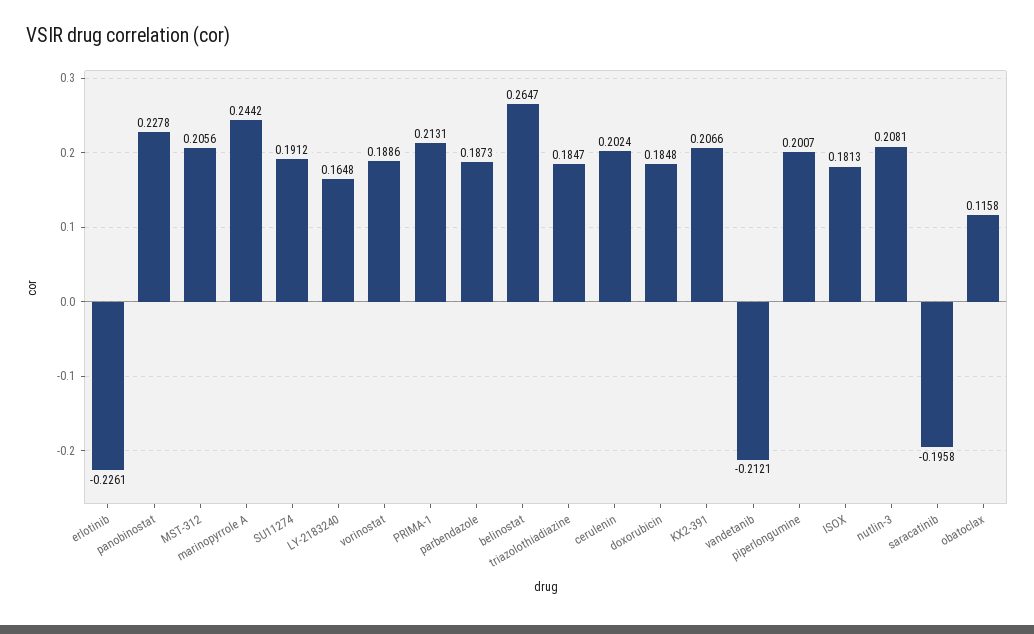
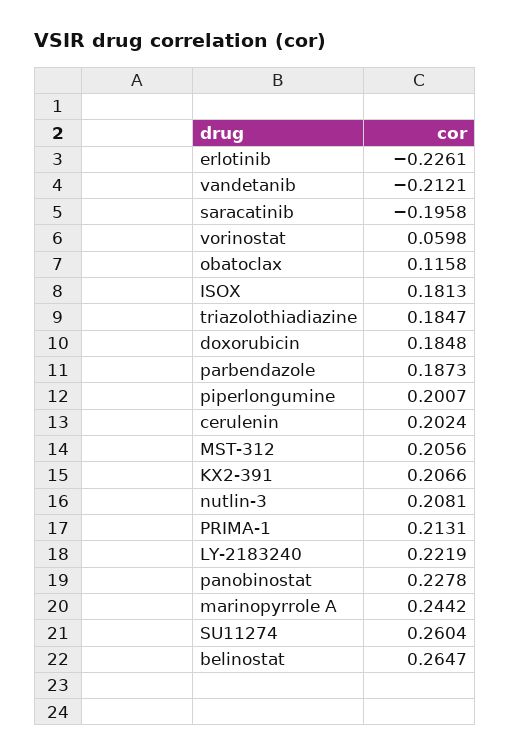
SU11274: 0.1912 -> 0.2604
LY-2183240: 0.1648 -> 0.2219
vorinostat: 0.1886 -> 0.0598

